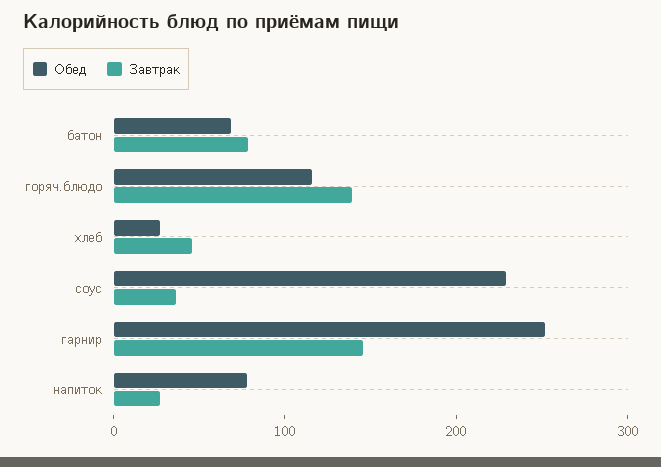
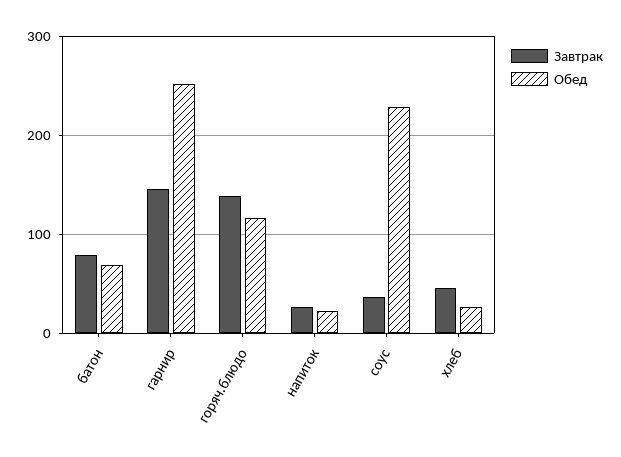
Обед, напиток: 80 -> 20

